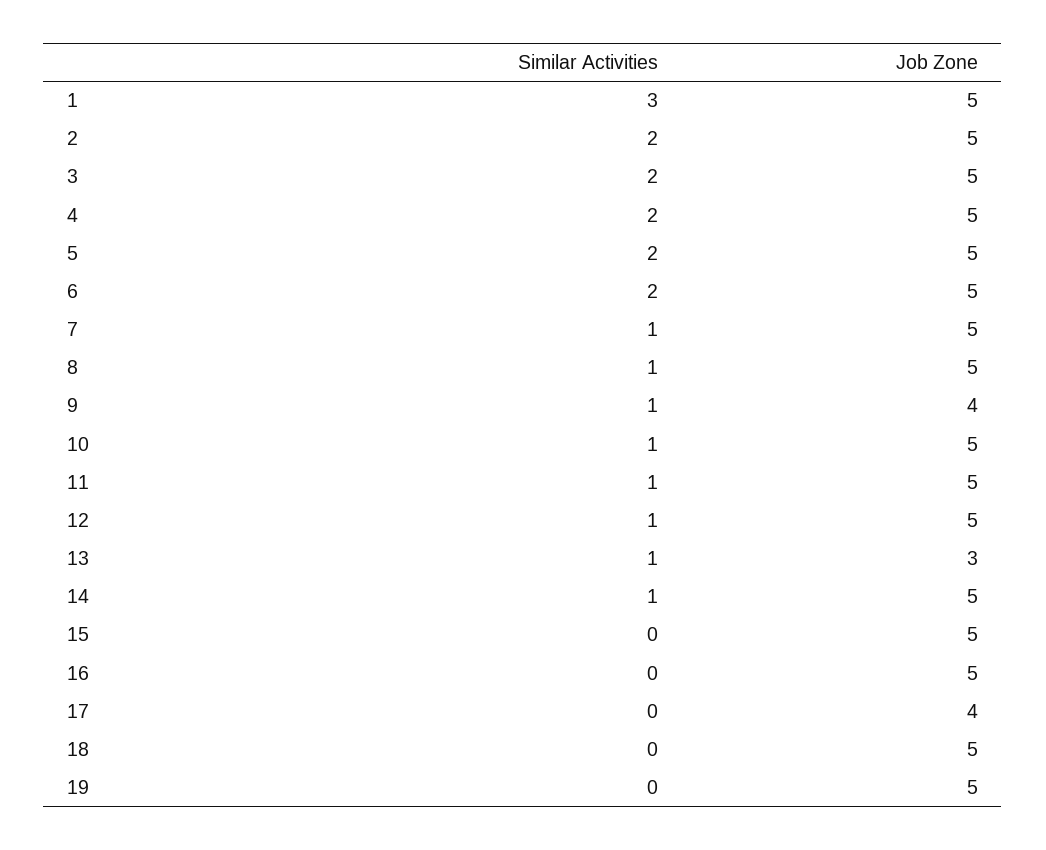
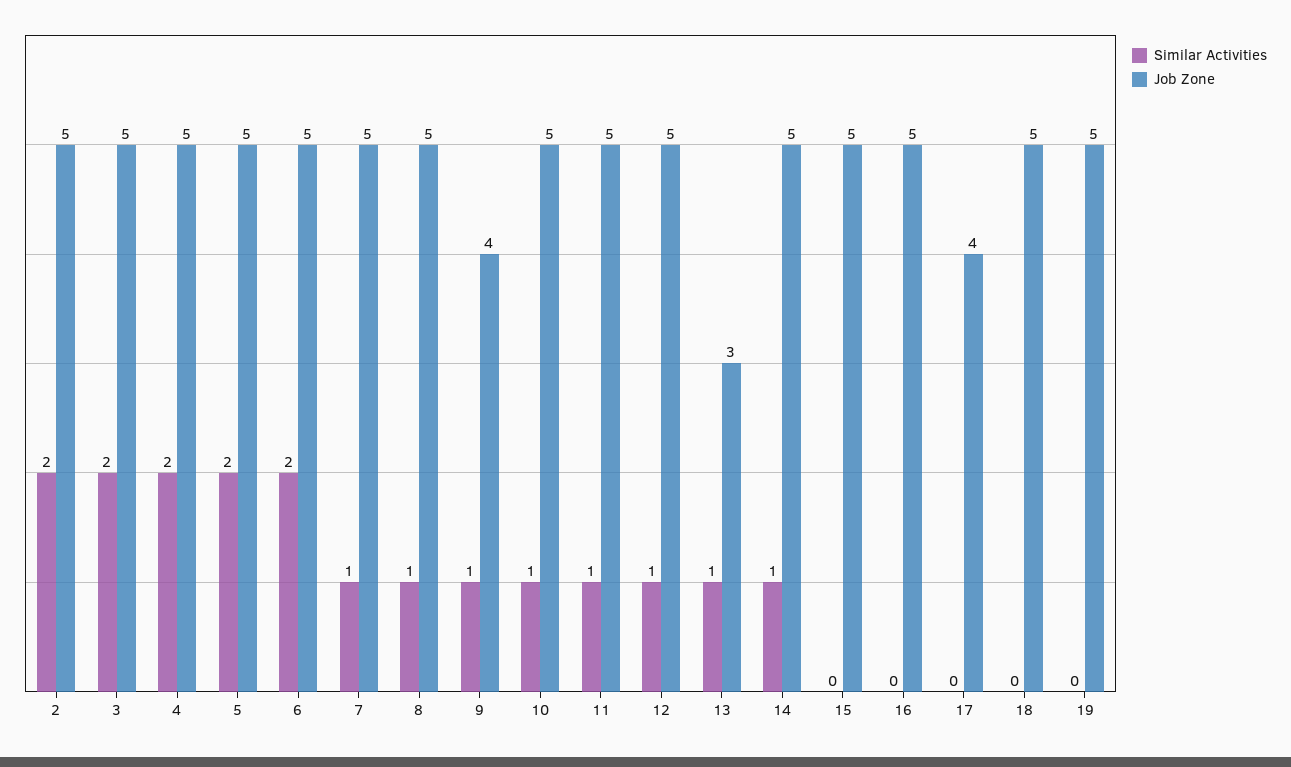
Similar Activities, 1: 3 -> none
Job Zone, 1: 5 -> none

